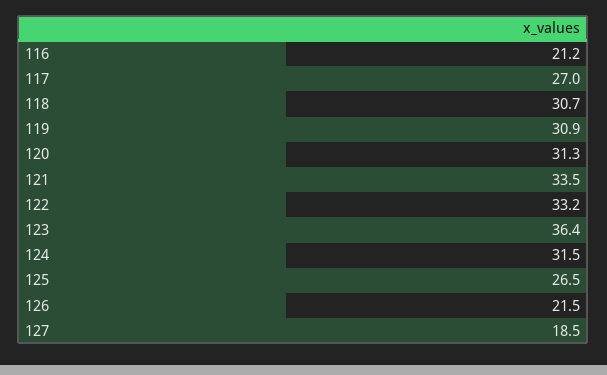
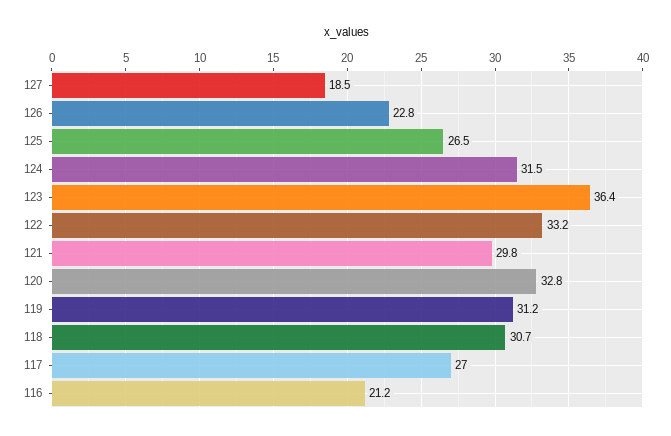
119: 30.9 -> 31.2
120: 31.3 -> 32.8
121: 33.5 -> 29.8
126: 21.5 -> 22.8

